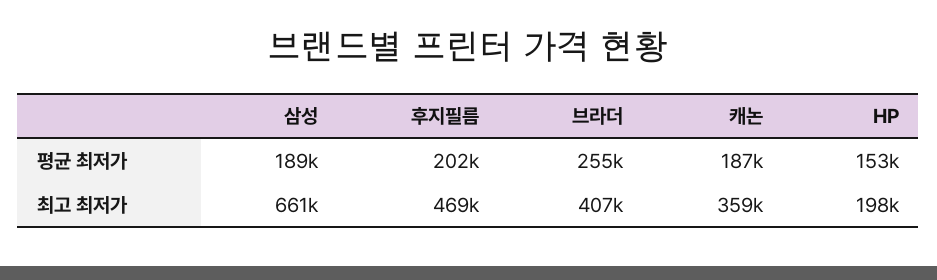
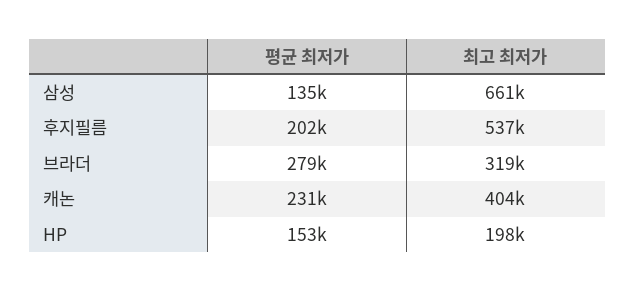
삼성, 평균 최저가: 189000 -> 135000
브라더, 평균 최저가: 255000 -> 279000
캐논, 평균 최저가: 187000 -> 231000
후지필름, 최고 최저가: 469000 -> 537000
브라더, 최고 최저가: 407000 -> 319000
캐논, 최고 최저가: 359000 -> 404000

